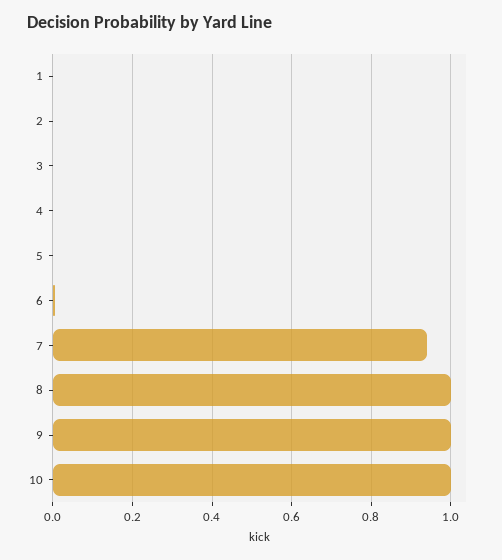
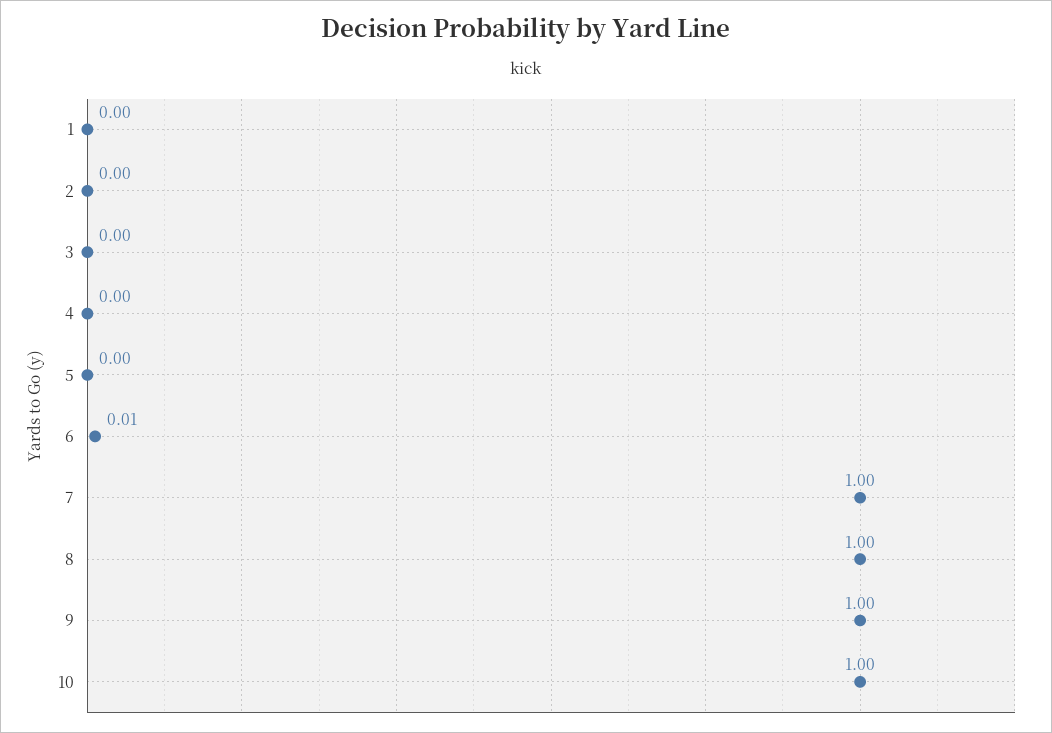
7: 0.94 -> 1

